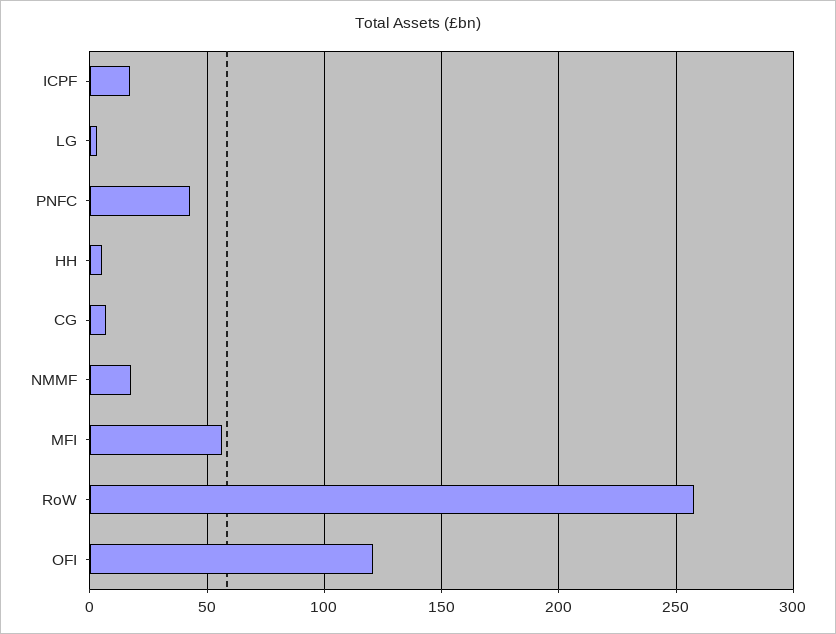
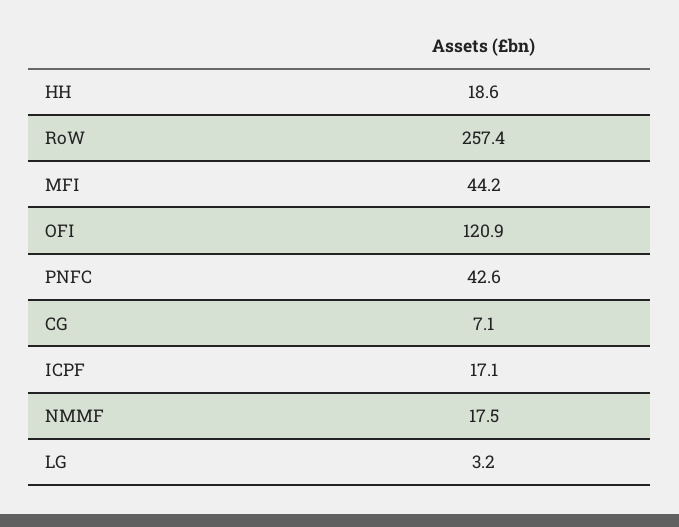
HH: 5 -> 18.6
MFI: 55 -> 44.2

